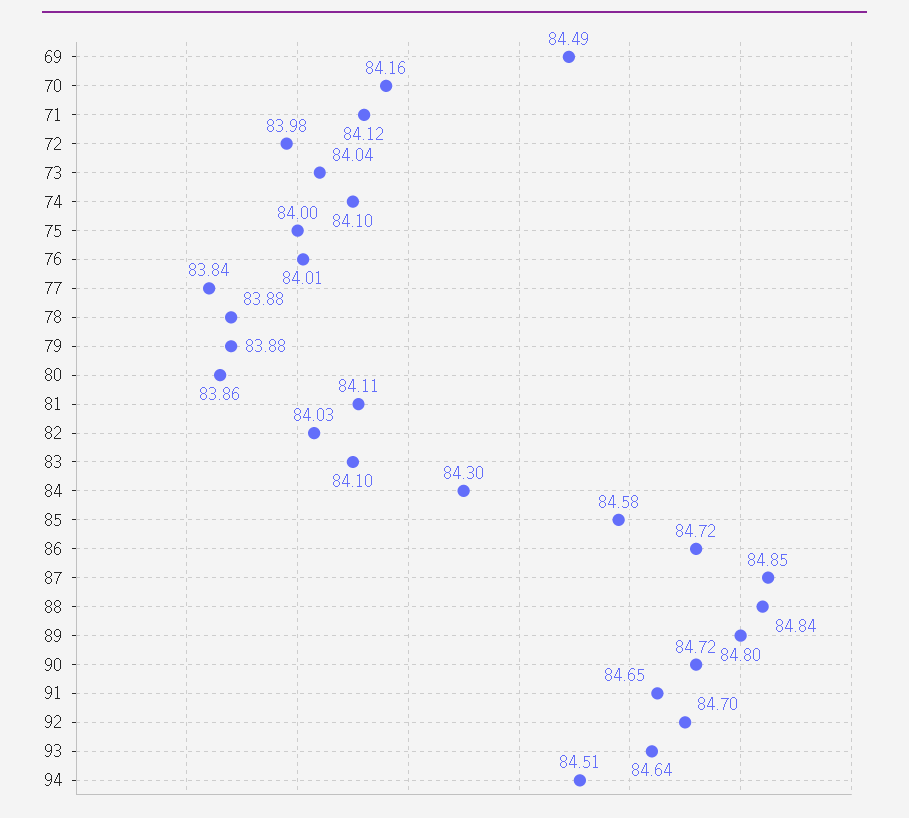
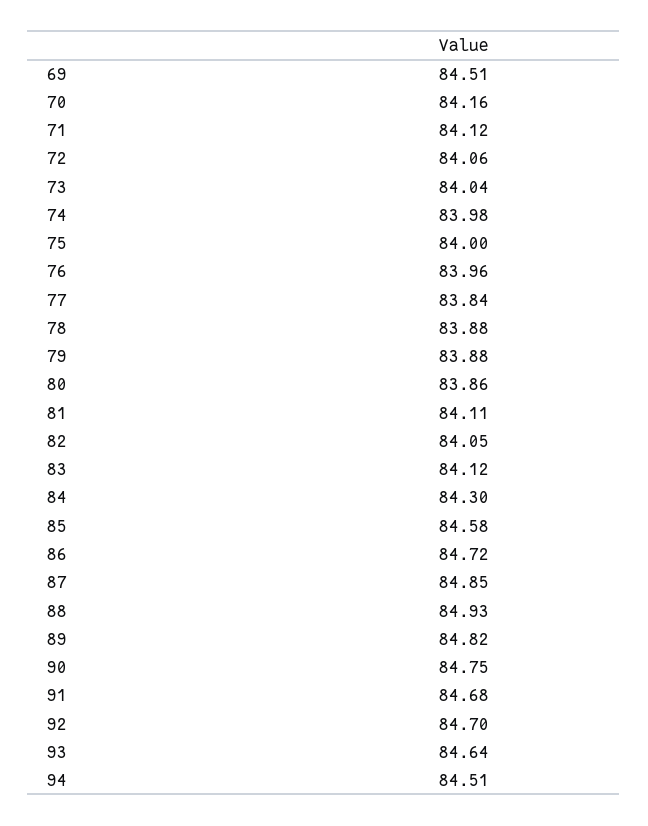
69: 84.49 -> 84.51
72: 83.98 -> 84.06
74: 84.1 -> 83.98
76: 84.01 -> 83.96
82: 84.03 -> 84.05
83: 84.1 -> 84.12
88: 84.84 -> 84.93
89: 84.8 -> 84.82
90: 84.72 -> 84.75
91: 84.65 -> 84.68

